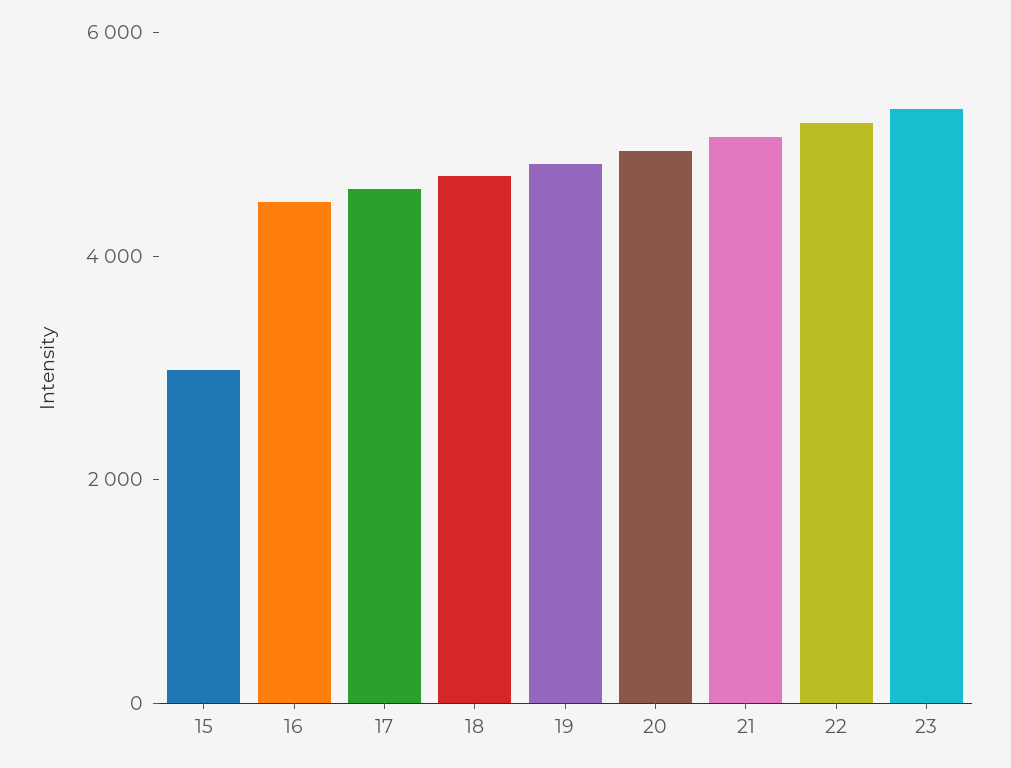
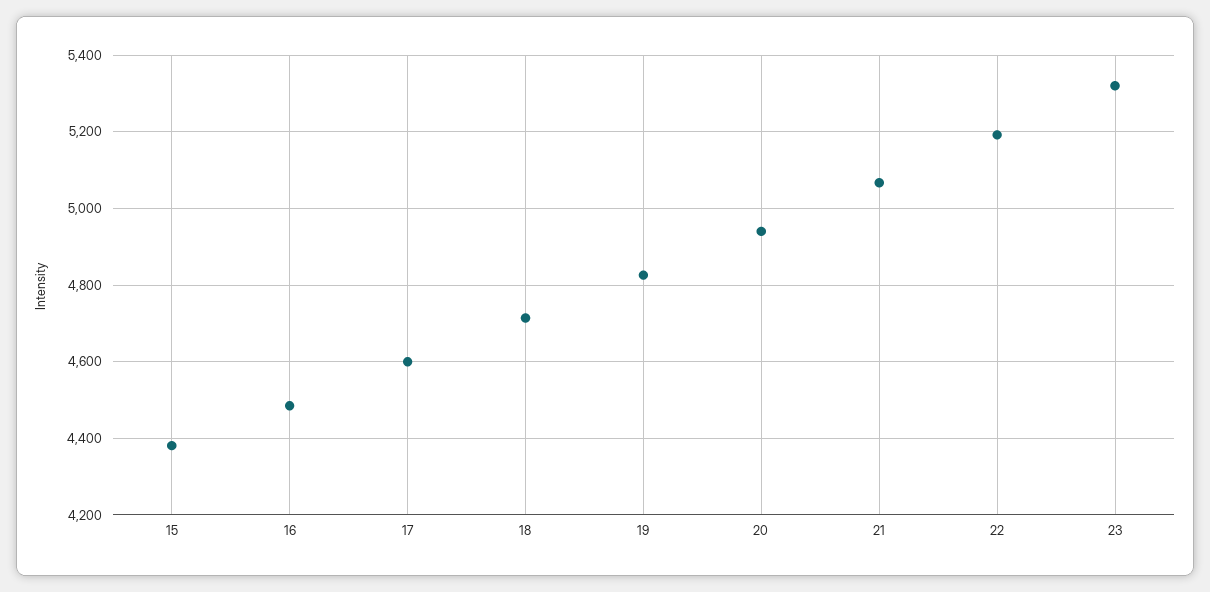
15: 3000 -> 4380

